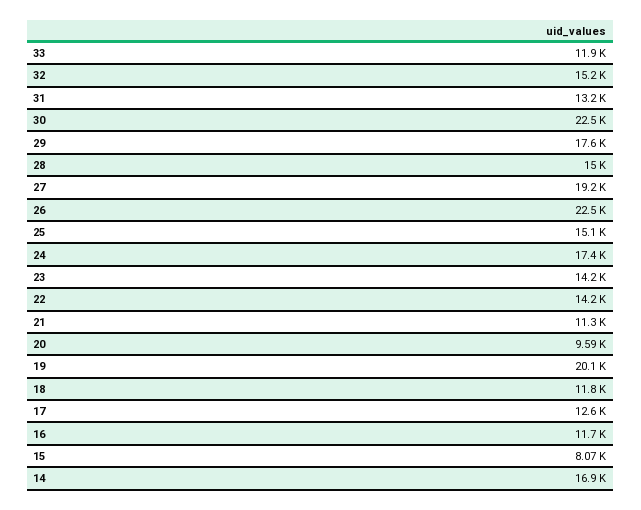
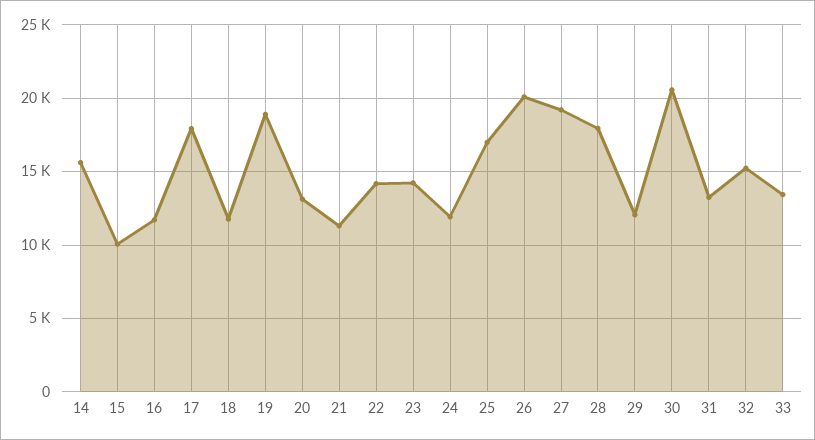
33: 11900 -> 13500
30: 22500 -> 20500
29: 17600 -> 12000
28: 15000 -> 18000
26: 22500 -> 20000
25: 15100 -> 17000
24: 17400 -> 12000
20: 9590 -> 13000
19: 20100 -> 19000
17: 12600 -> 18000
15: 8070 -> 10000
14: 16900 -> 15500

